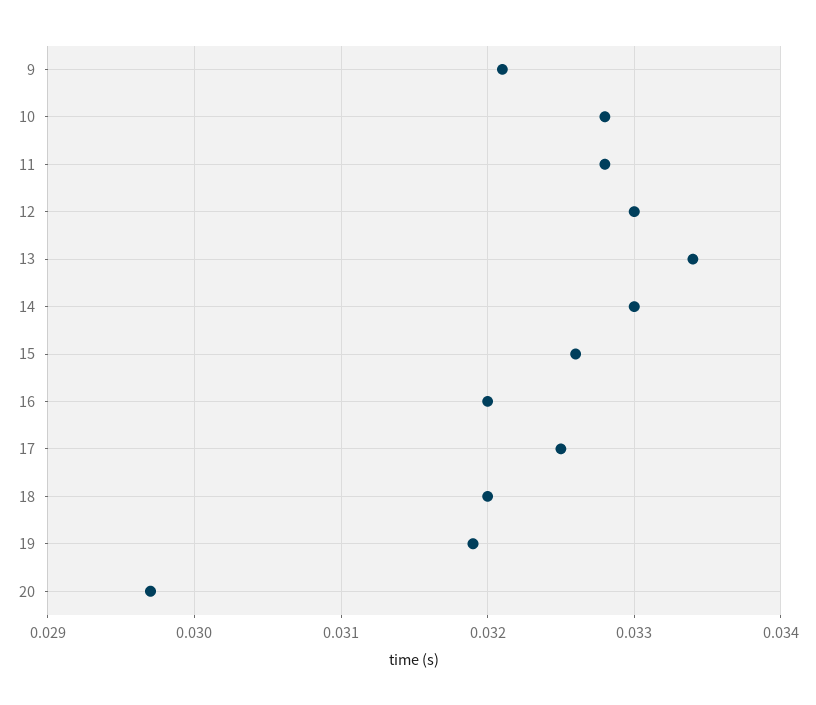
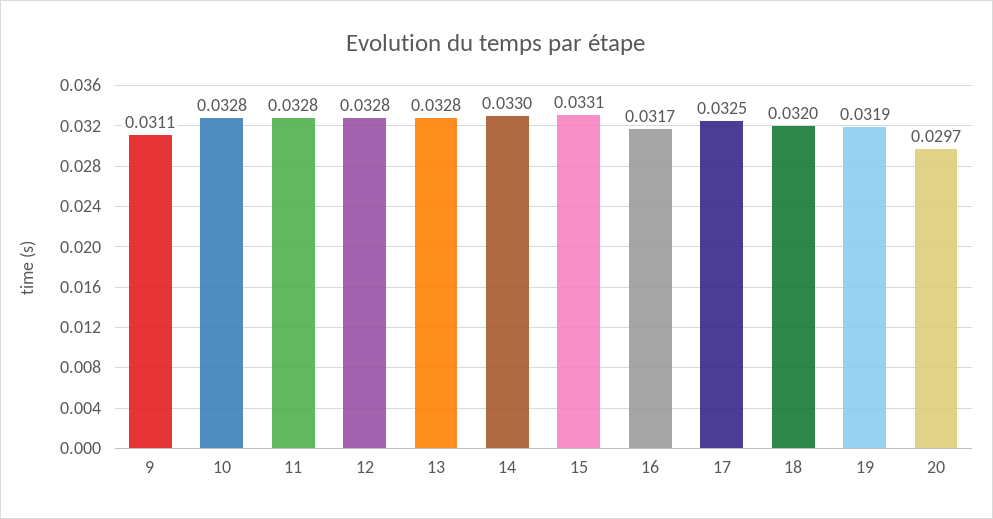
9: 0.0321 -> 0.0311
12: 0.033 -> 0.0328
13: 0.0334 -> 0.0328
15: 0.0326 -> 0.0331
16: 0.032 -> 0.0317

